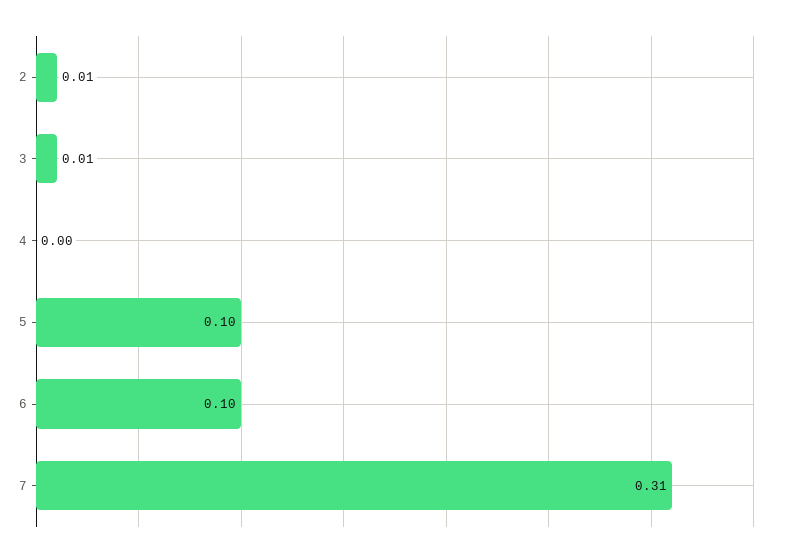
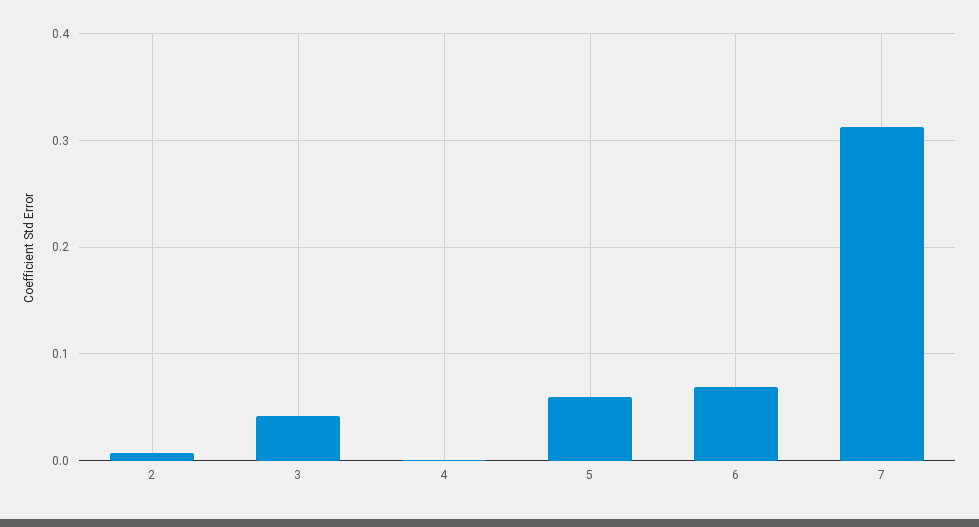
3: 0.01 -> 0.04
5: 0.1 -> 0.06
6: 0.1 -> 0.07

